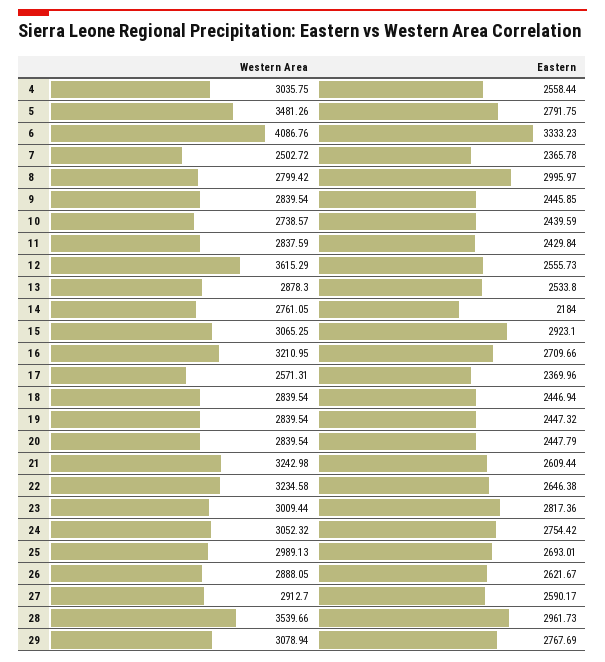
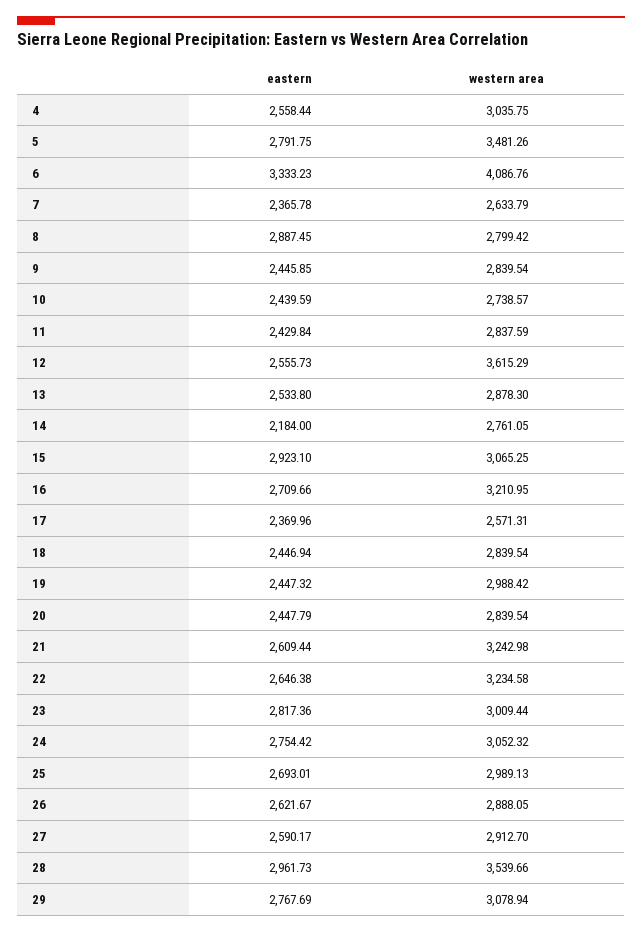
Western Area, 7: 2502.72 -> 2633.79
Eastern, 8: 2995.97 -> 2887.45
Western Area, 19: 2839.54 -> 2988.42

